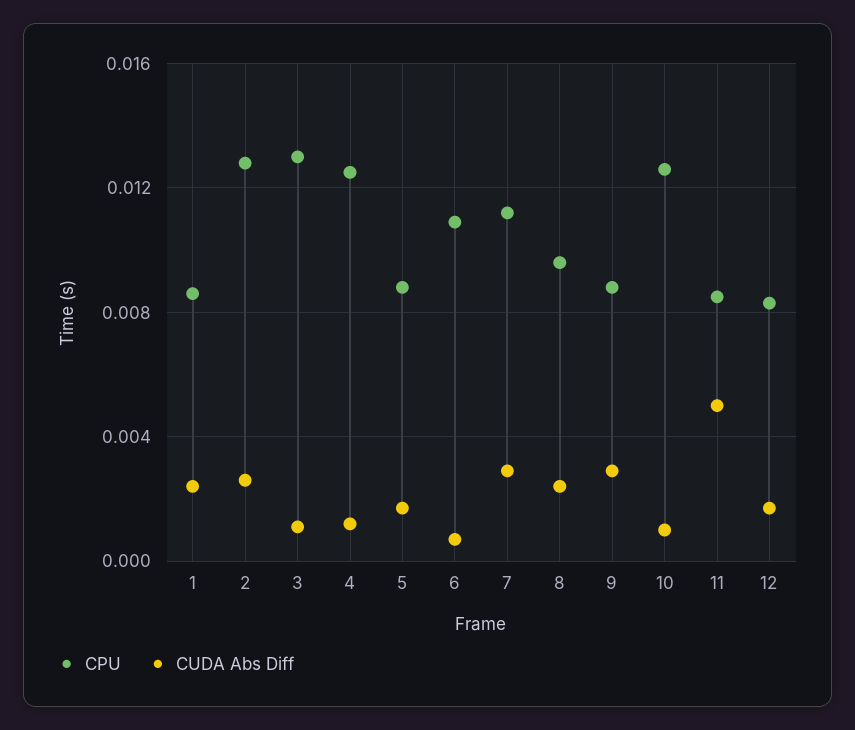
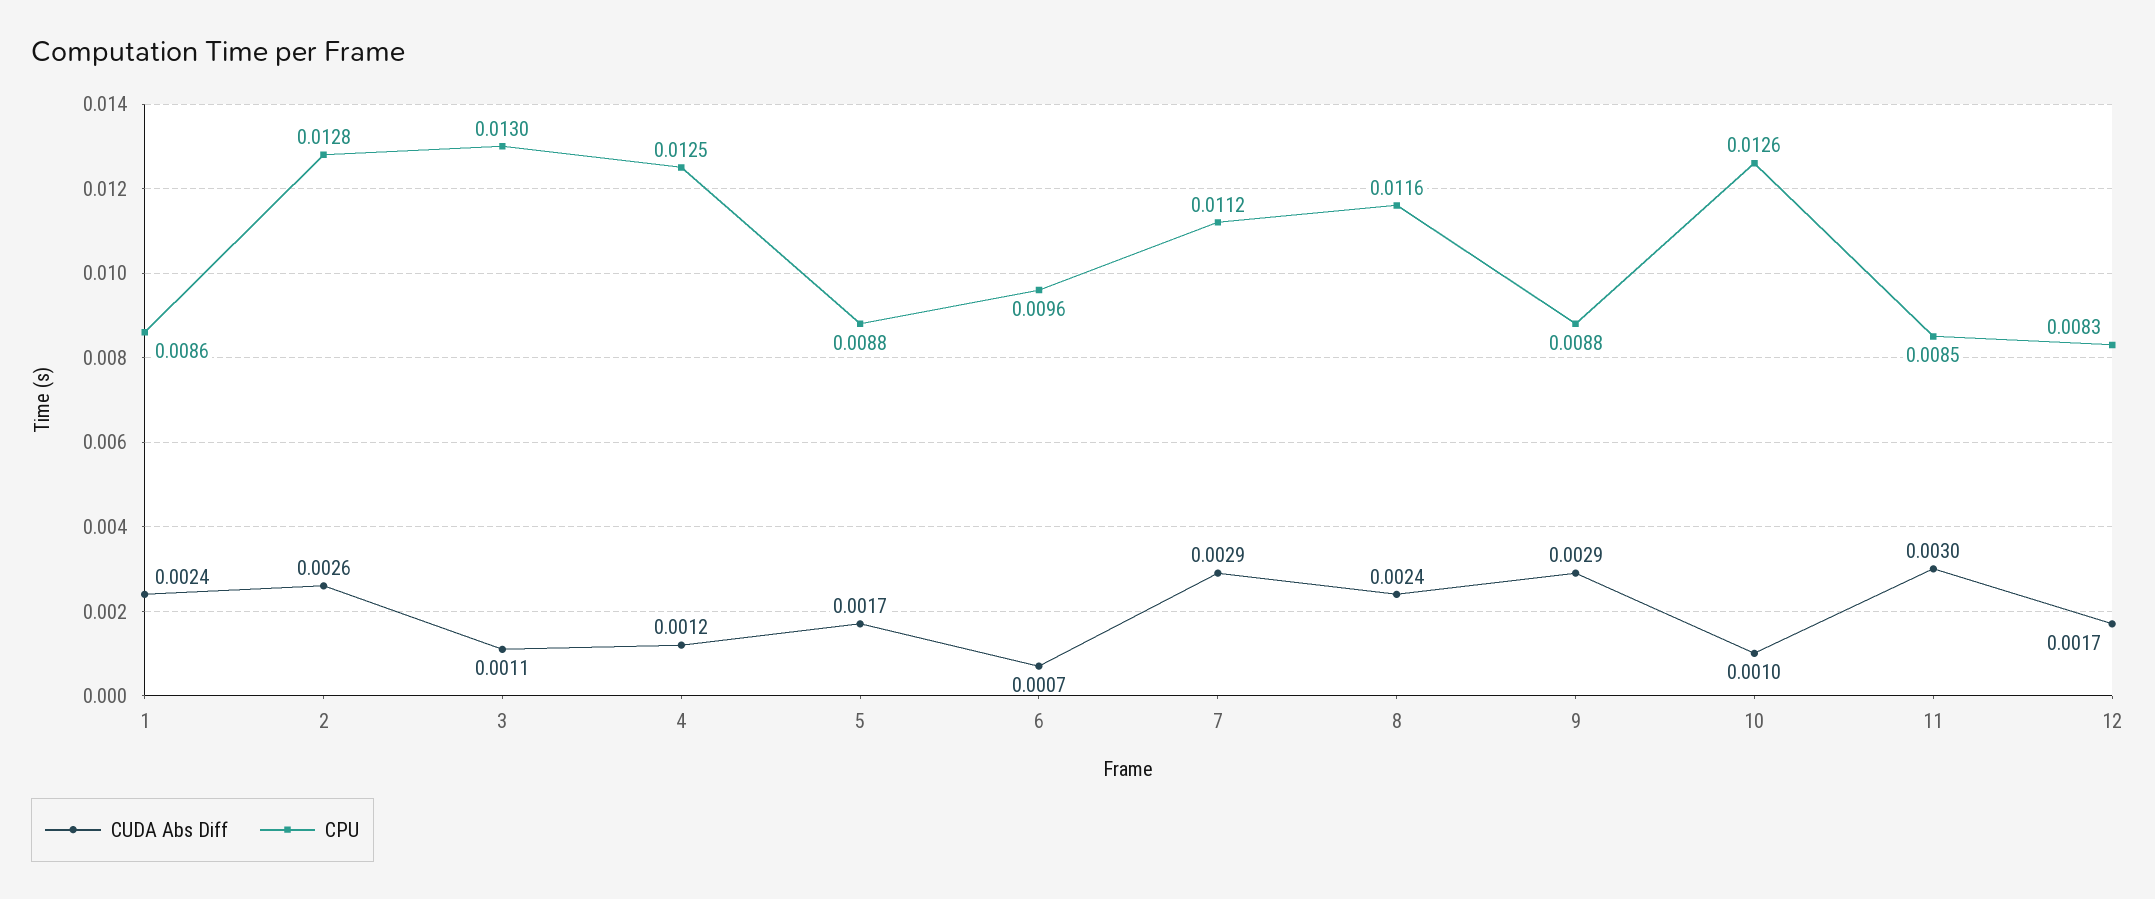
CPU, 6: 0.011 -> 0.0096
CPU, 8: 0.0095 -> 0.0116
CUDA Abs Diff, 11: 0.005 -> 0.003

